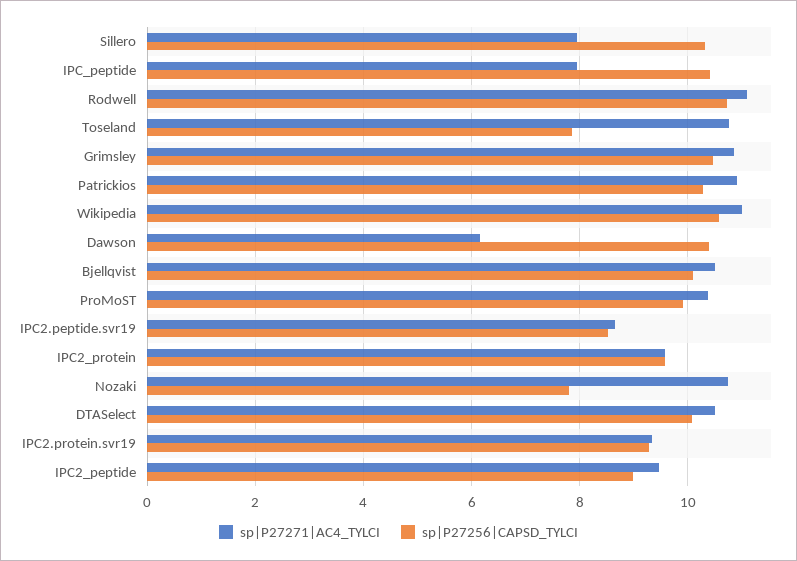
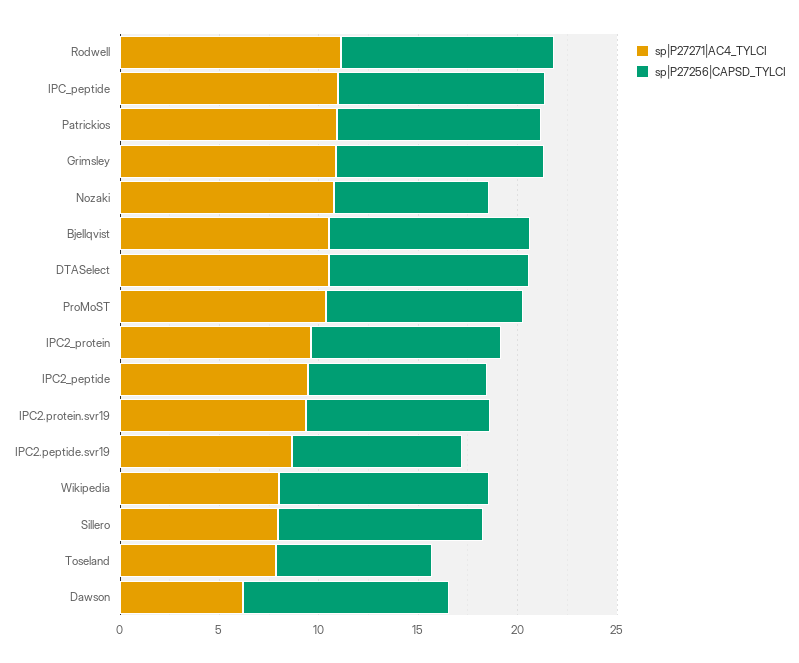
sp|P27271|AC4_TYLCI, IPC_peptide: 8 -> 11
sp|P27271|AC4_TYLCI, Toseland: 10.8 -> 8
sp|P27271|AC4_TYLCI, Wikipedia: 11 -> 8

